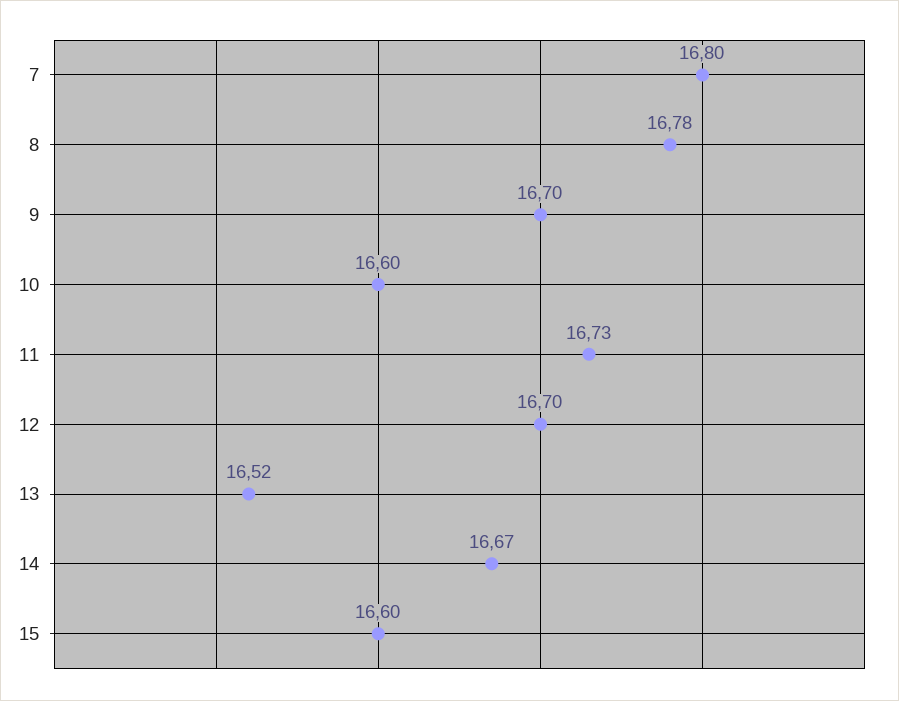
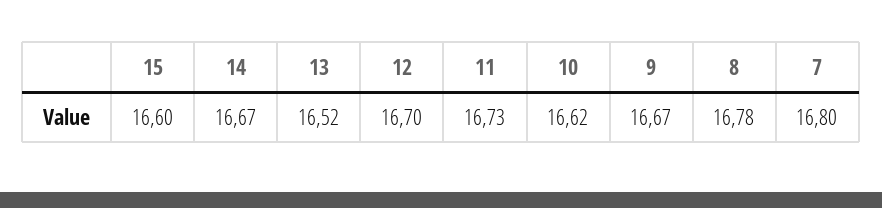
9: 16.7 -> 16.67
10: 16.6 -> 16.62

